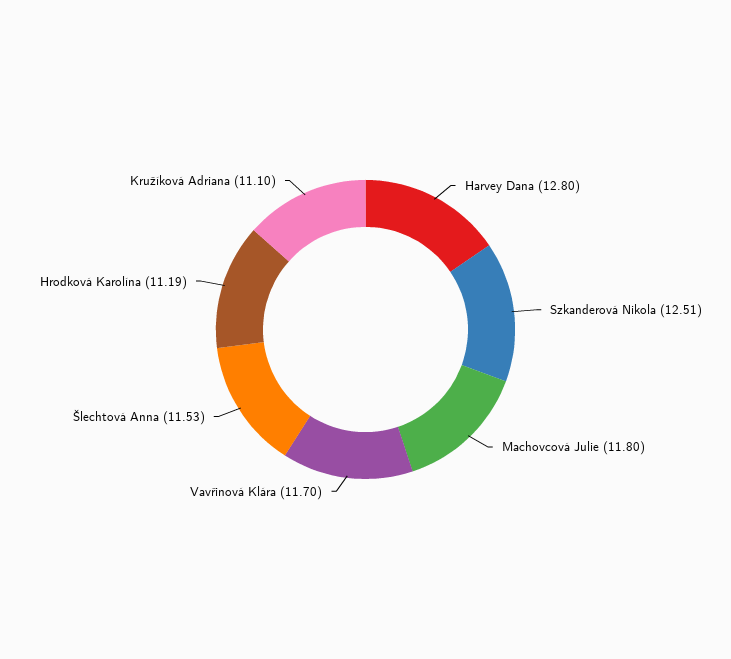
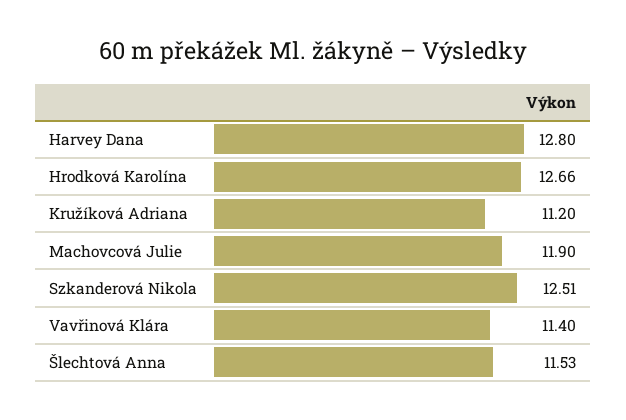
Machovcová Julie: 11.8 -> 11.9
Vavřinová Klára: 11.7 -> 11.4
Hrodková Karolína: 11.19 -> 12.66
Kružíková Adriana: 11.1 -> 11.2

